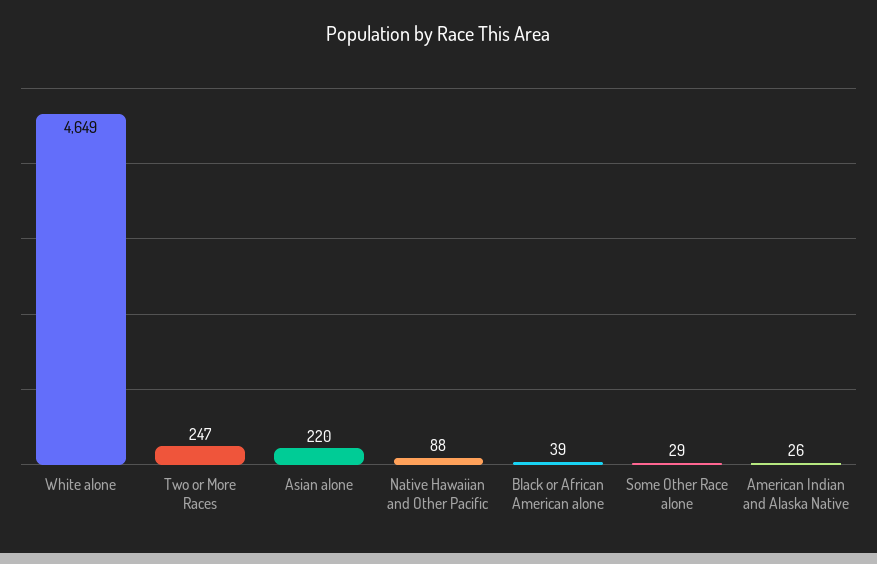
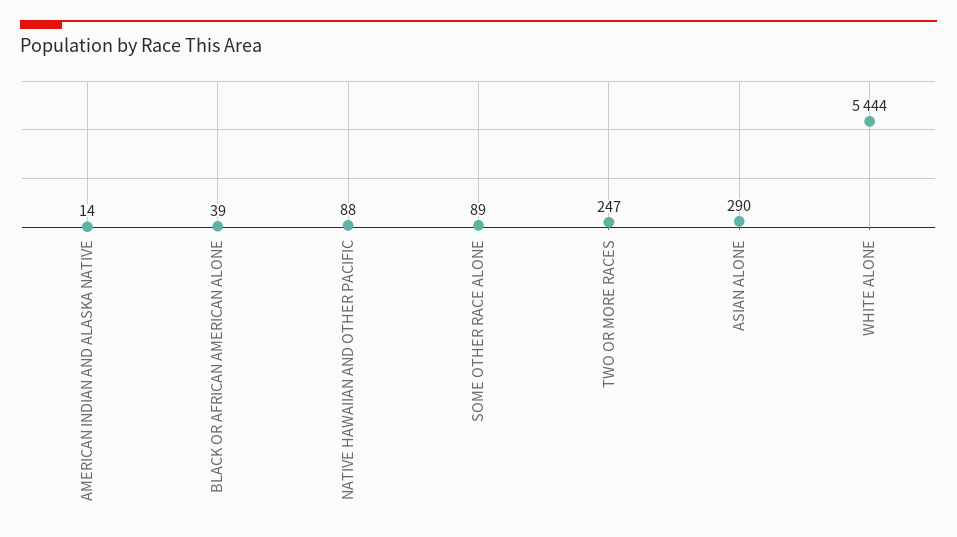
White alone: 4649 -> 5444
Asian alone: 220 -> 290
Some Other Race alone: 29 -> 89
American Indian and Alaska Native: 26 -> 14

